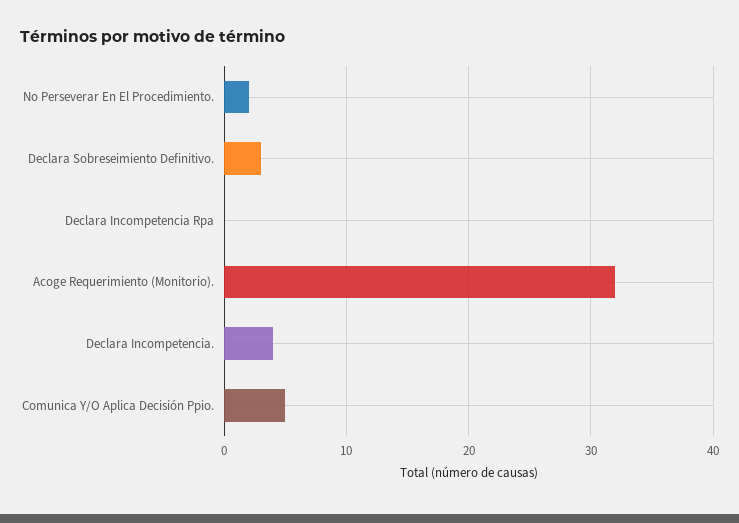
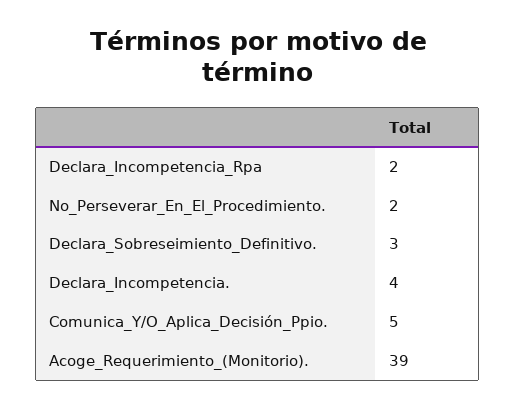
Declara Incompetencia Rpa: 0 -> 2
Acoge Requerimiento (Monitorio).: 32 -> 39

